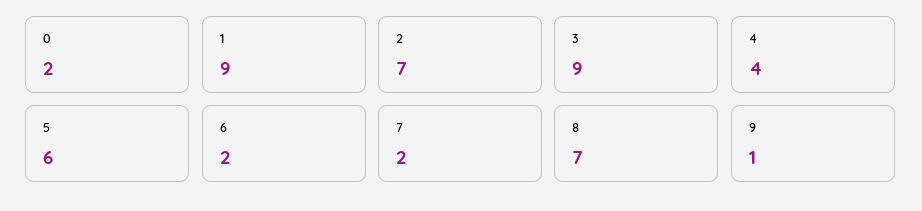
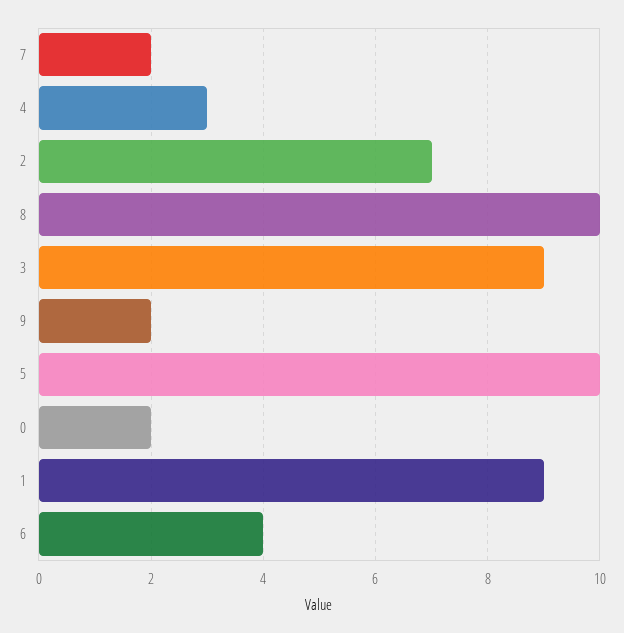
4: 4 -> 3
5: 6 -> 10
6: 2 -> 4
8: 7 -> 10
9: 1 -> 2

